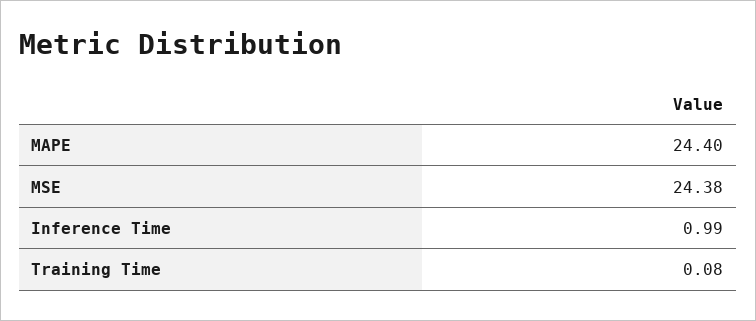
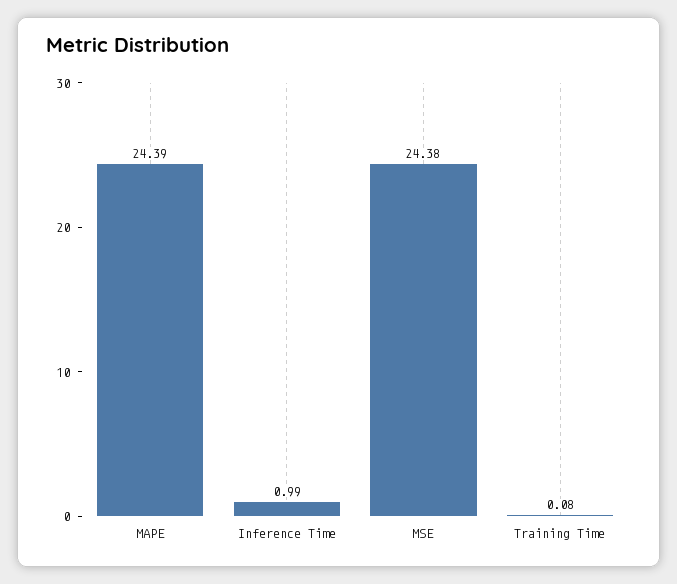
MAPE: 24.4 -> 24.39

